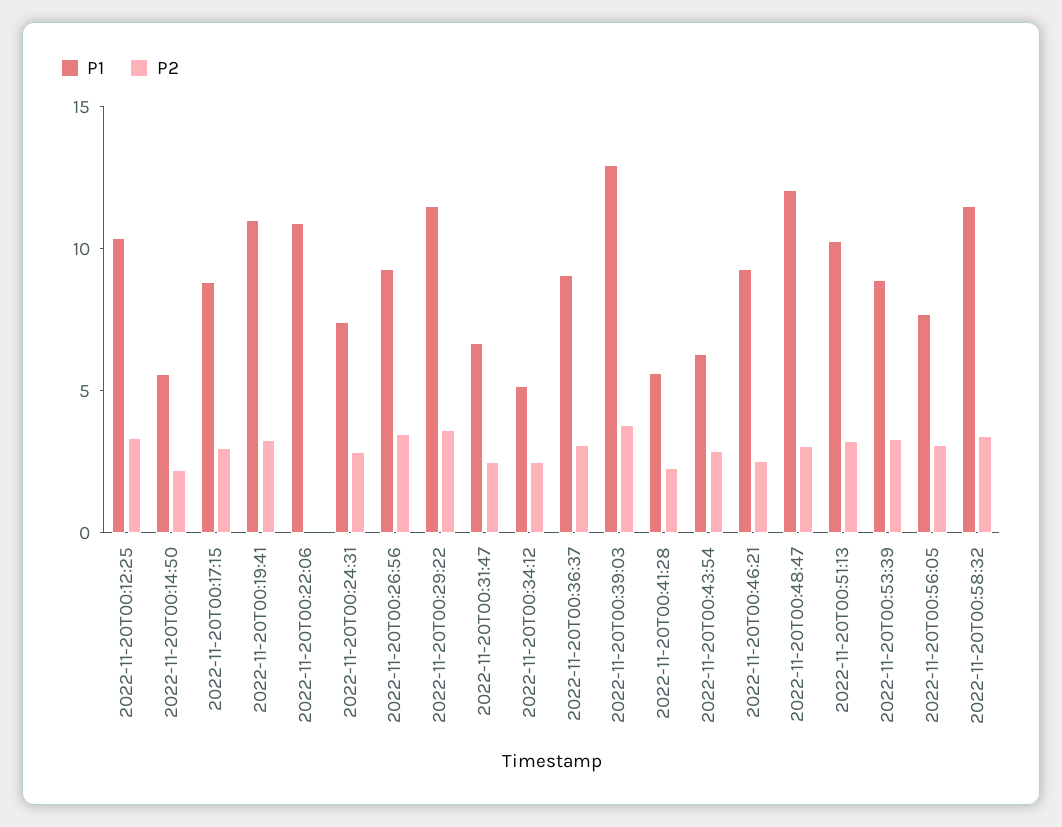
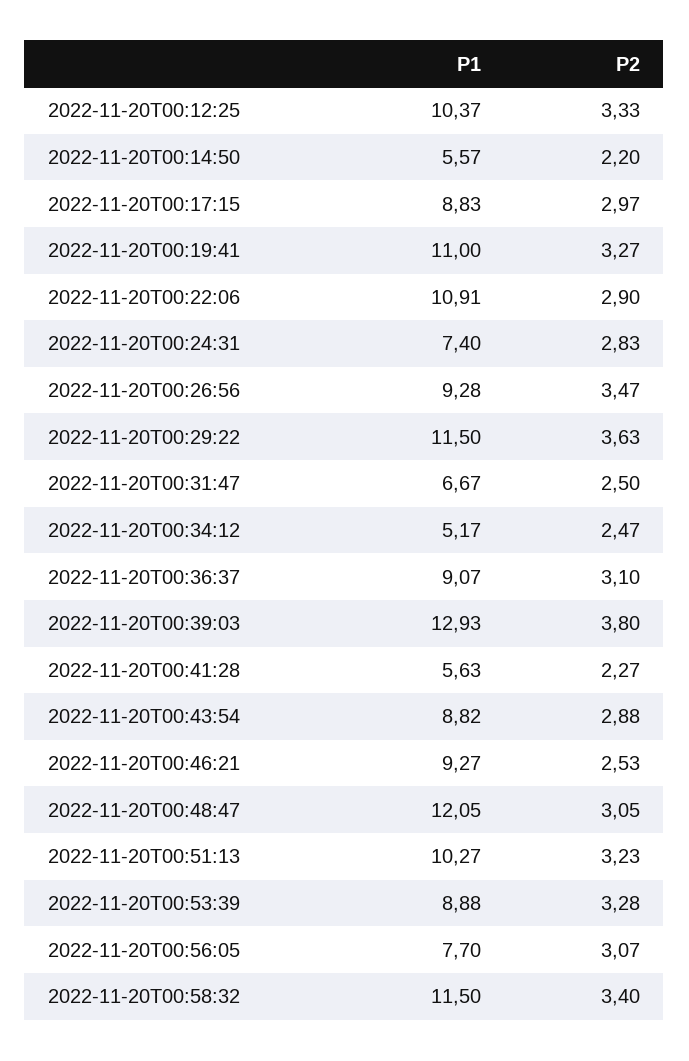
P2, 2022-11-20T00:22:06: 0 -> 2.9
P1, 2022-11-20T00:43:54: 6 -> 8.82

